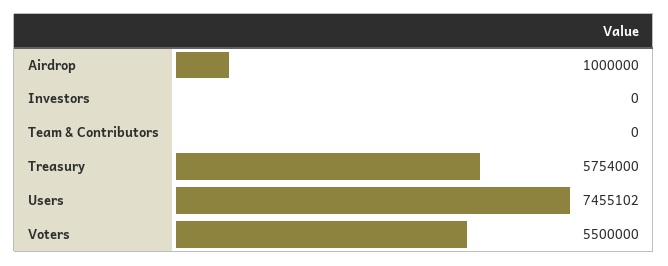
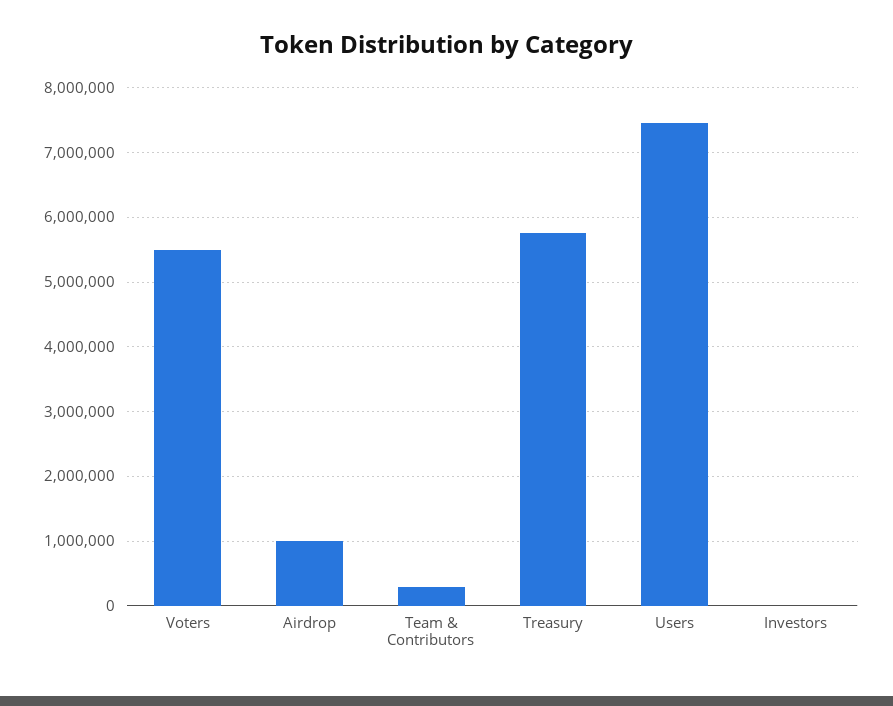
Team & Contributors: 0 -> 300000

